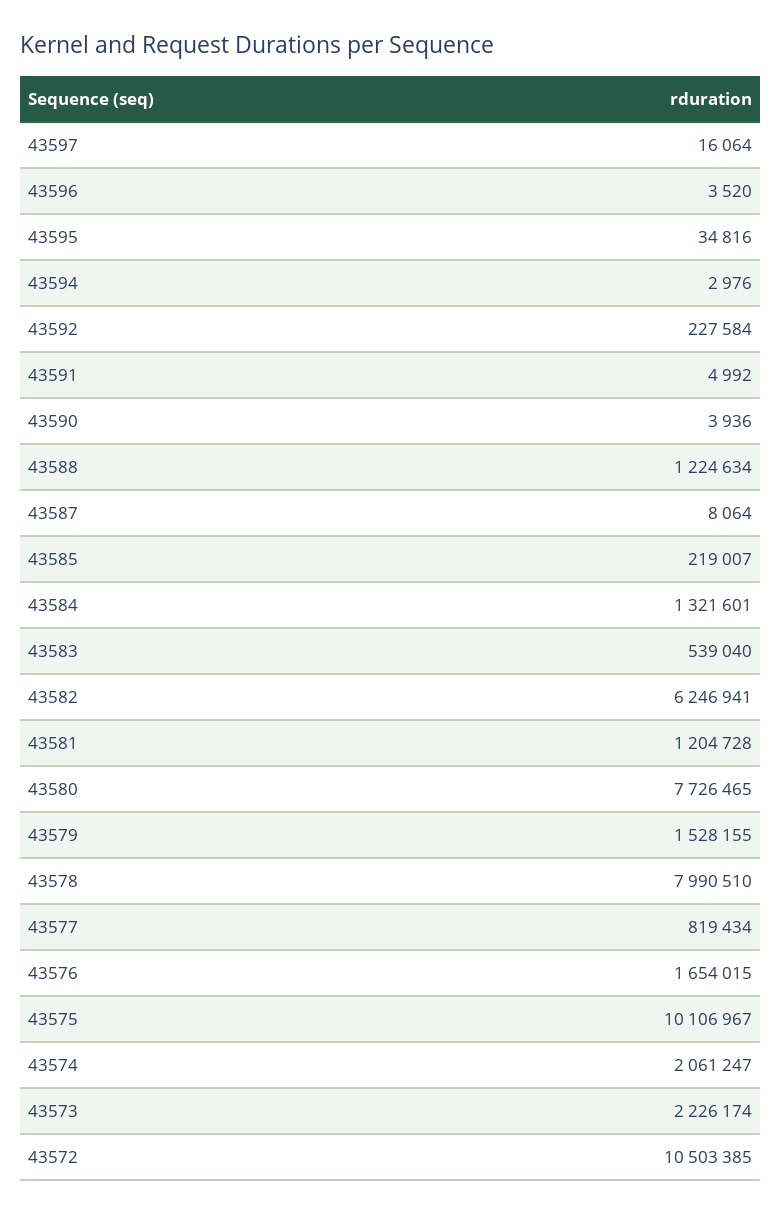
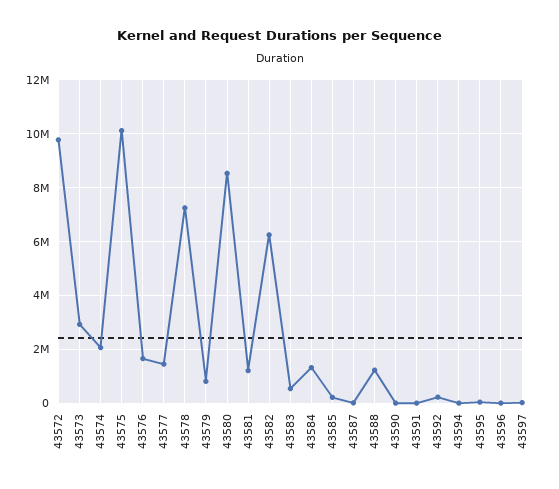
43580: 7726465 -> 8500000
43579: 1528155 -> 750000
43578: 7990510 -> 7250000
43577: 819434 -> 1500000
43573: 2226174 -> 3000000
43572: 10503385 -> 9750000

